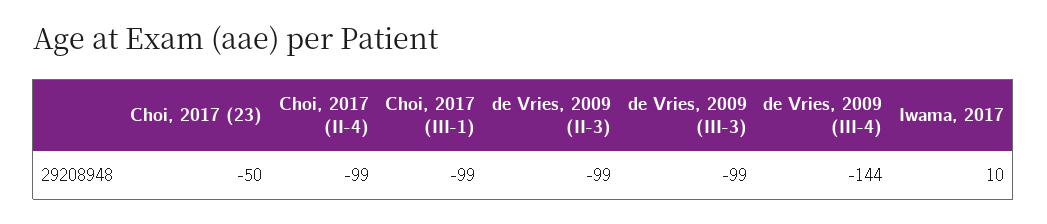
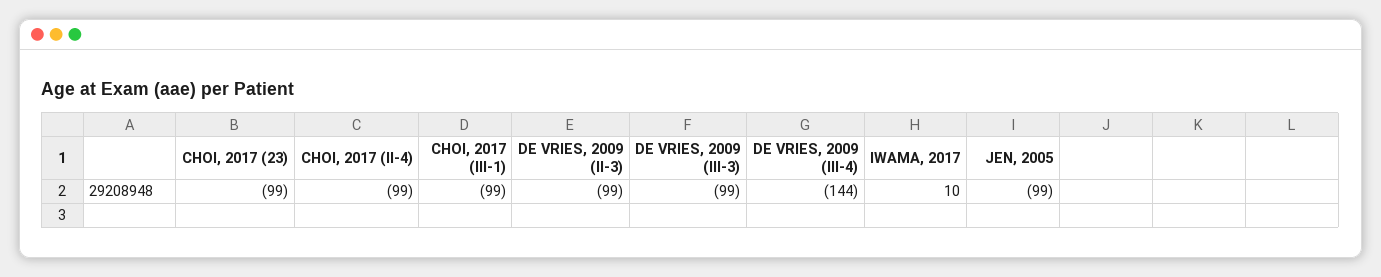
Choi, 2017 (23): -50 -> -99
JEN, 2005: none -> -99

